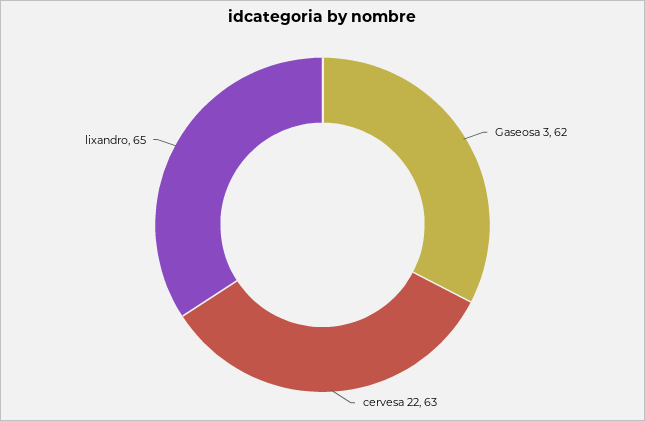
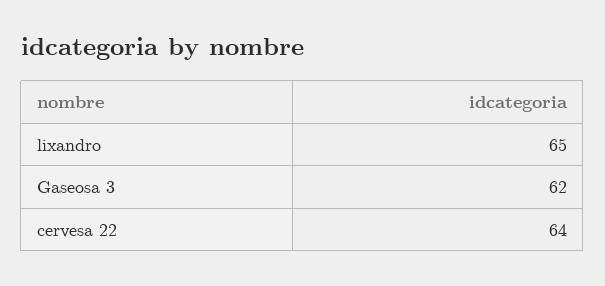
cervesa 22: 63 -> 64

